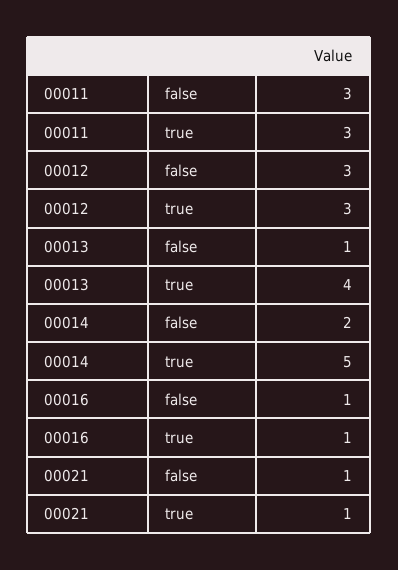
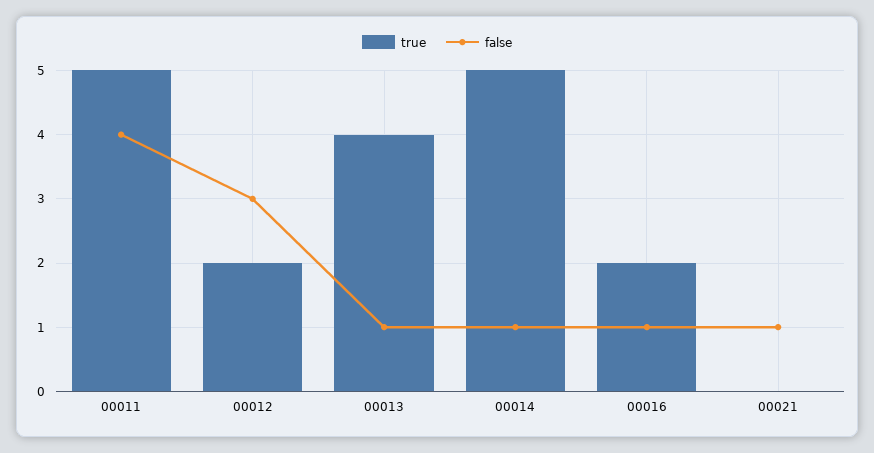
false, 00011: 3 -> 4
true, 00011: 3 -> 5
true, 00012: 3 -> 2
false, 00014: 2 -> 1
true, 00016: 1 -> 2
true, 00021: 1 -> 0

